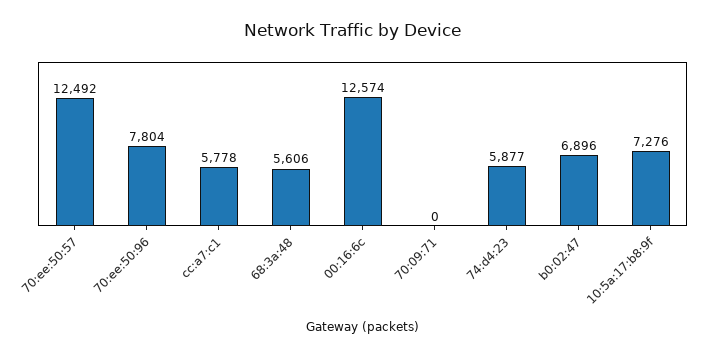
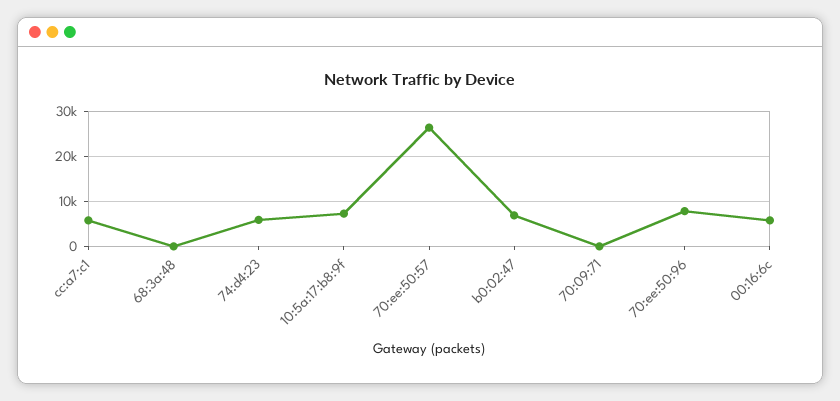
70:ee:50:57: 12492 -> 26000
68:3a:48: 5606 -> 0
00:16:6c: 12574 -> 6000

